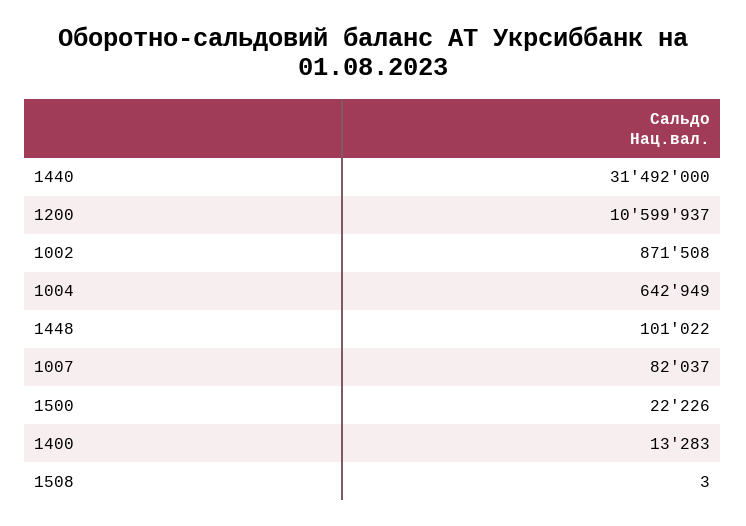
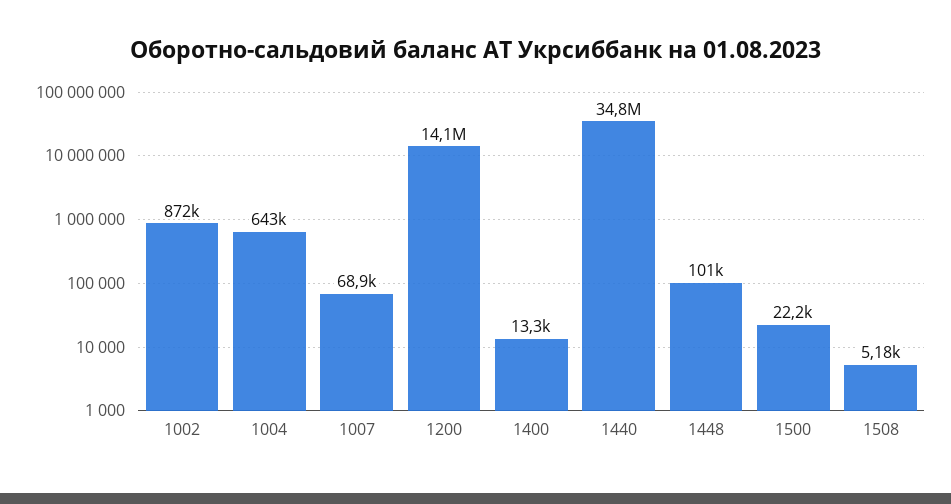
1440: 31492000 -> 34800000
1200: 10599937 -> 14100000
1007: 82037 -> 68900
1508: 3 -> 5180

